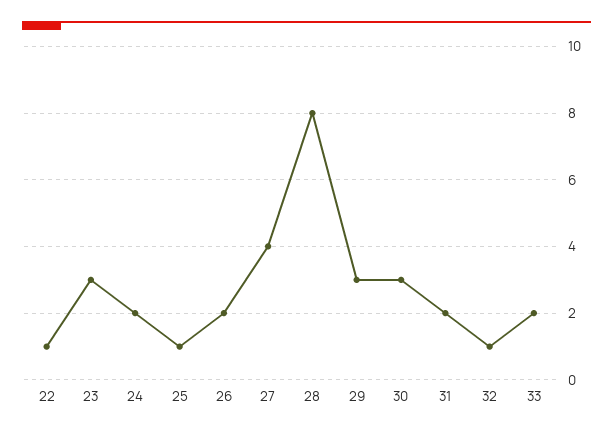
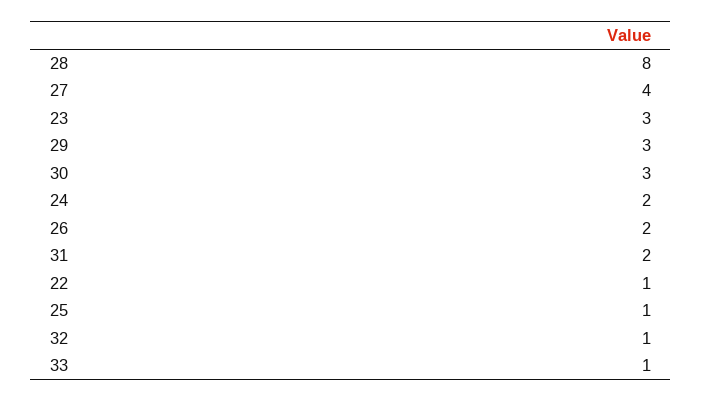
33: 2 -> 1

